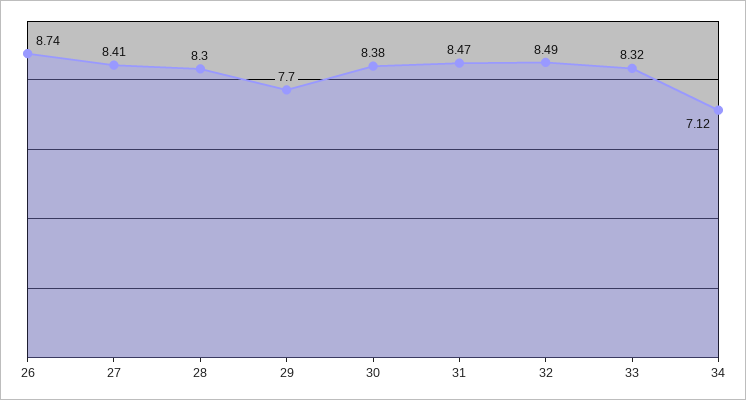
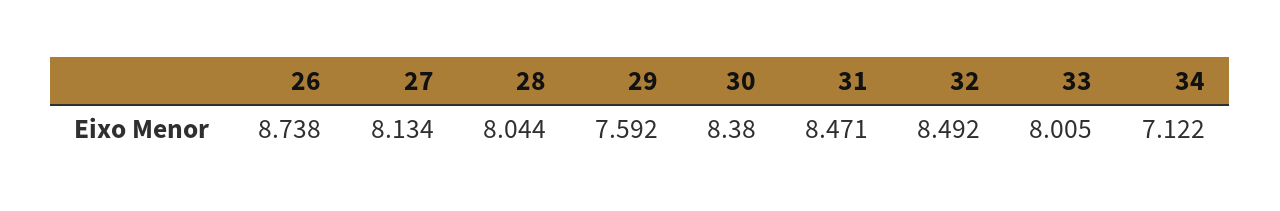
27: 8.41 -> 8.134
28: 8.3 -> 8.044
29: 7.7 -> 7.592
33: 8.32 -> 8.005

